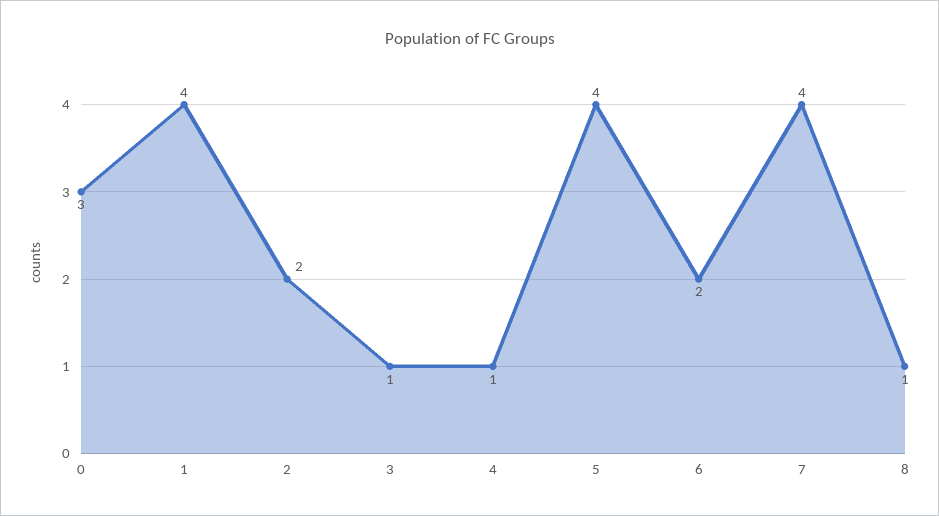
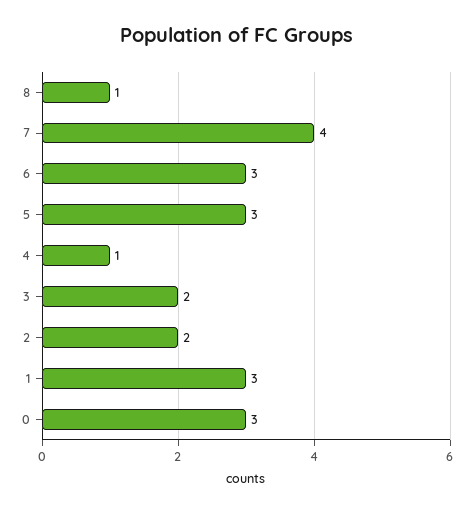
1: 4 -> 3
3: 1 -> 2
5: 4 -> 3
6: 2 -> 3

